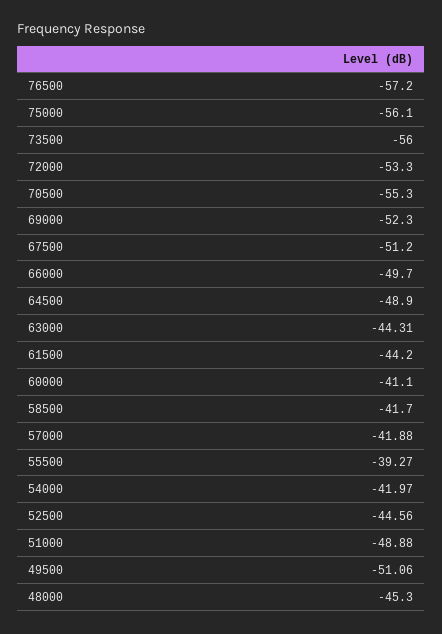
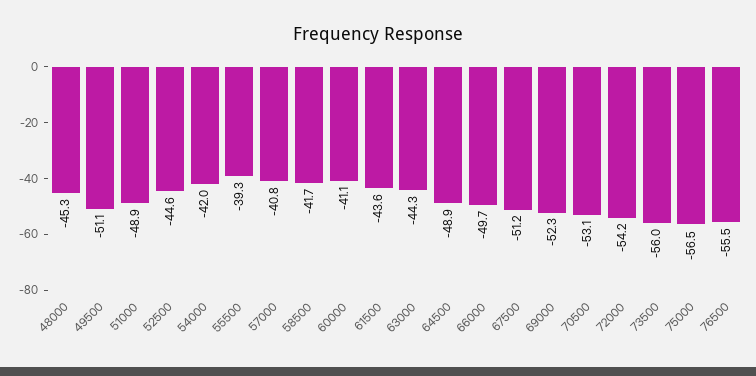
76500: -57.2 -> -55.5
75000: -56.1 -> -56.5
72000: -53.3 -> -54.2
70500: -55.3 -> -53.1
61500: -44.2 -> -43.6
57000: -41.88 -> -40.8

